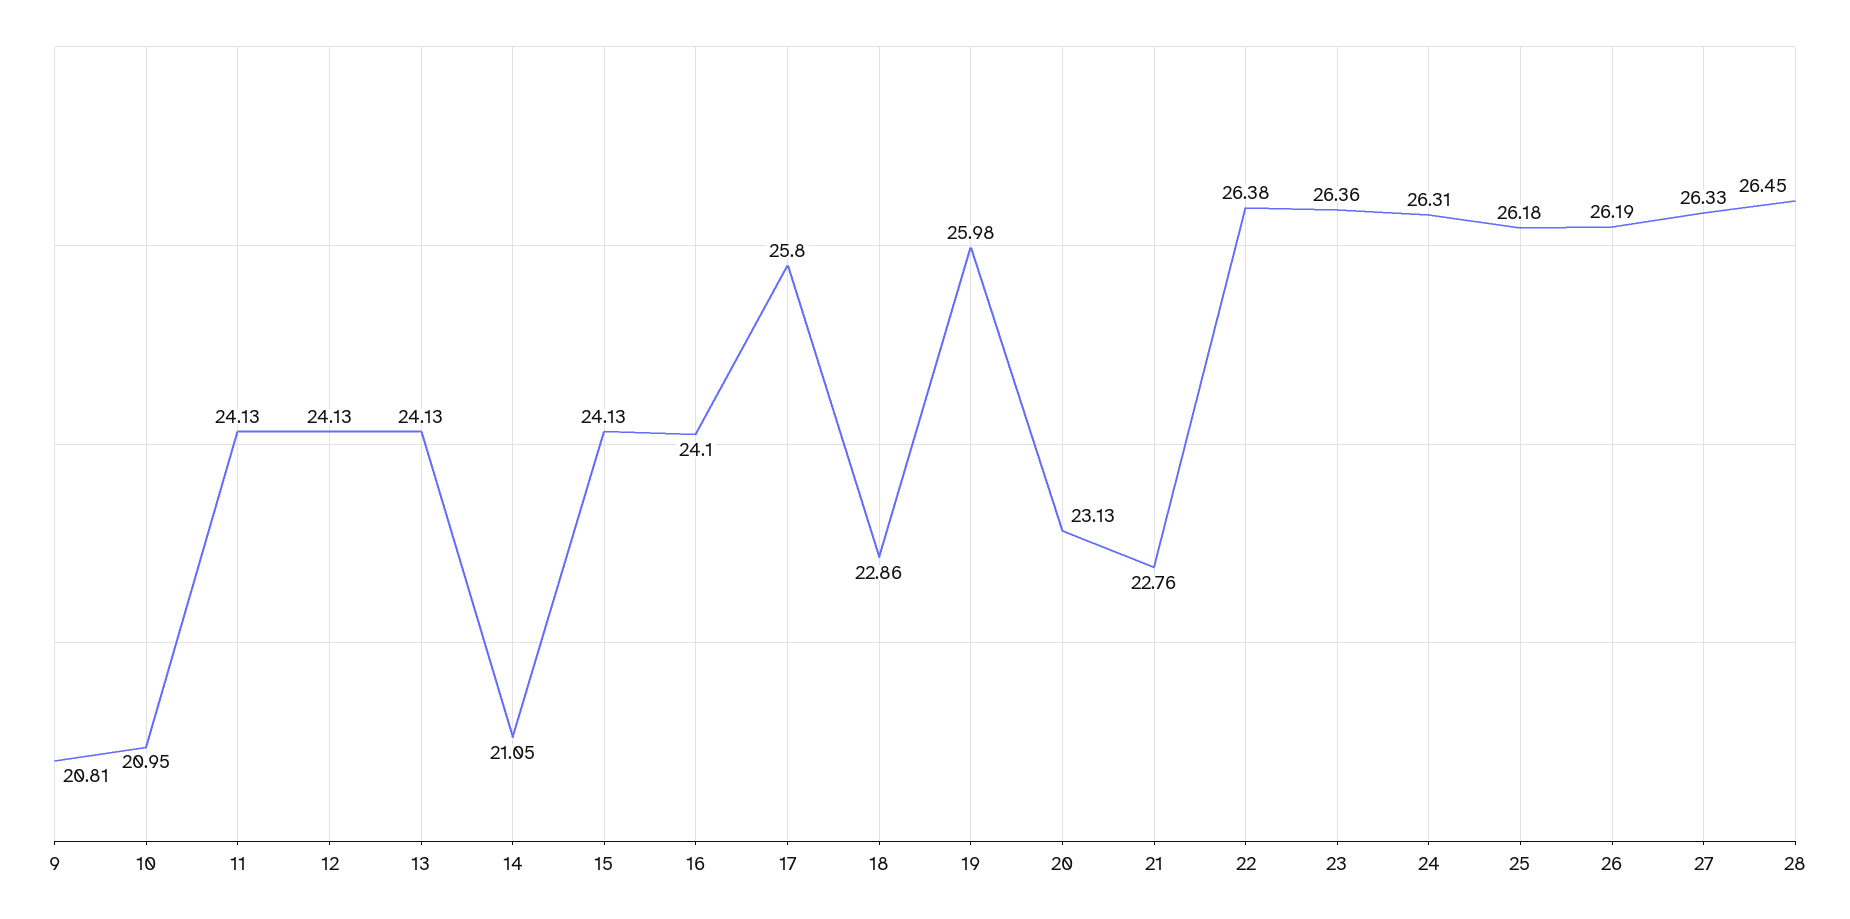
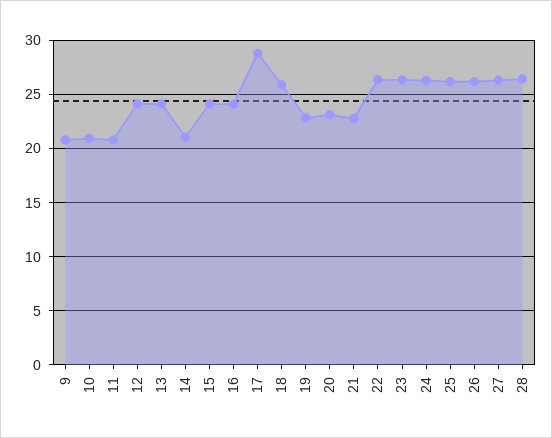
11: 24.13 -> 21
17: 25.8 -> 29
18: 22.86 -> 26
19: 25.98 -> 23

